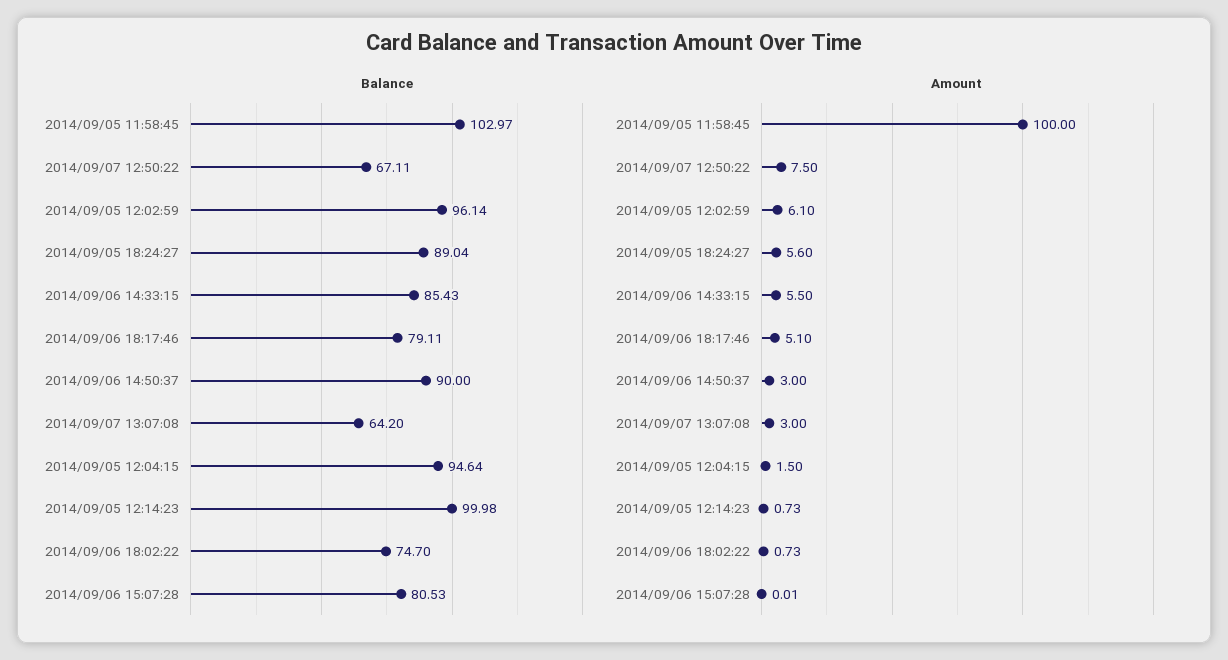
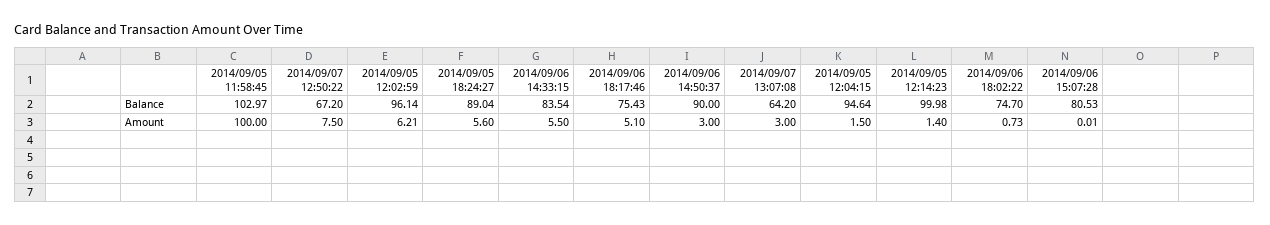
Balance, 2014/09/07 12:50:22: 67.11 -> 67.2
Balance, 2014/09/06 14:33:15: 85.43 -> 83.54
Balance, 2014/09/06 18:17:46: 79.11 -> 75.43
Amount, 2014/09/05 12:02:59: 6.1 -> 6.21
Amount, 2014/09/05 12:14:23: 0.73 -> 1.4

